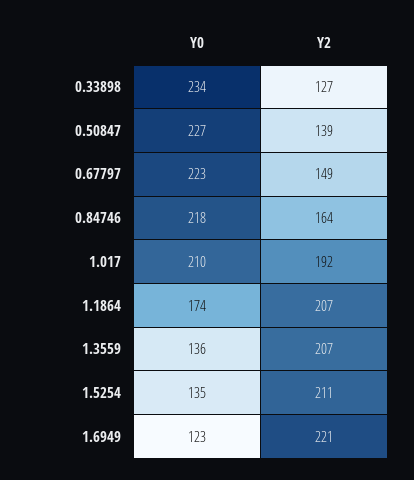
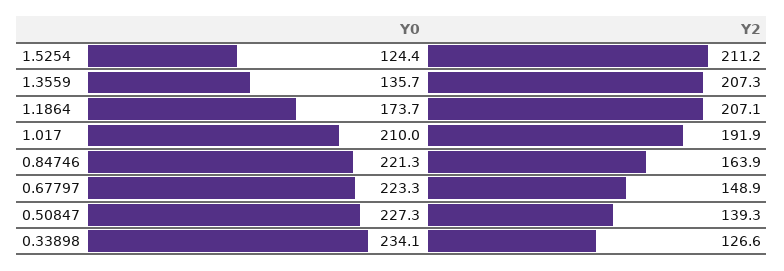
Y0, 0.84746: 218 -> 221.3
Y0, 1.5254: 135 -> 124.4
Y0, 1.6949: 123 -> none
Y2, 1.6949: 221 -> none

